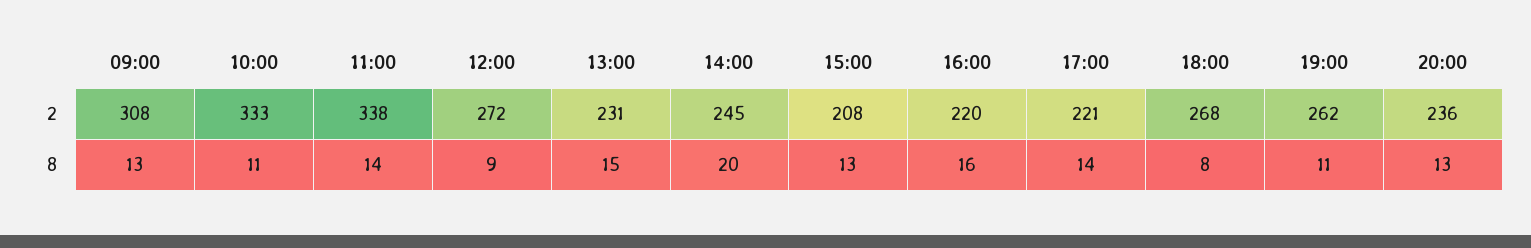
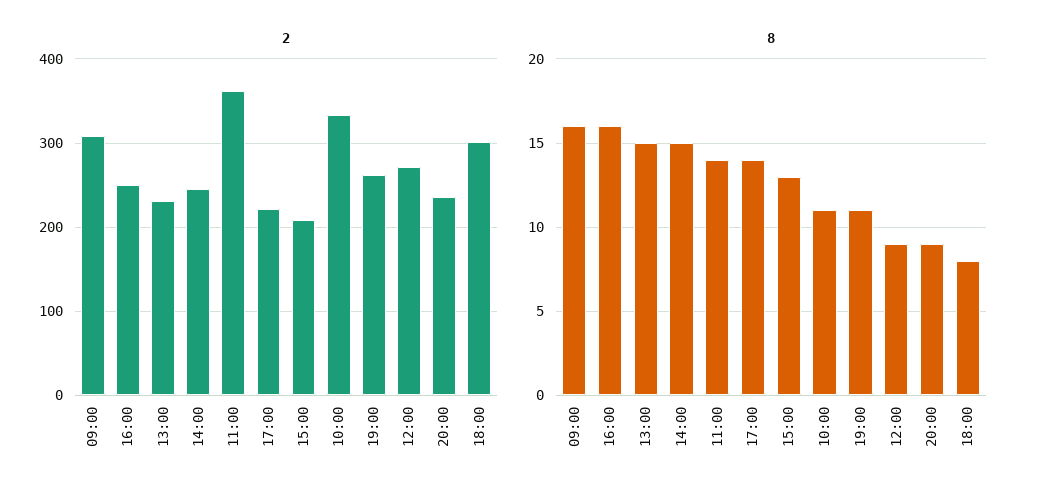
2, 11:00: 338 -> 360
2, 16:00: 220 -> 250
2, 18:00: 268 -> 300
8, 09:00: 13 -> 16
8, 14:00: 20 -> 15
8, 20:00: 13 -> 9

